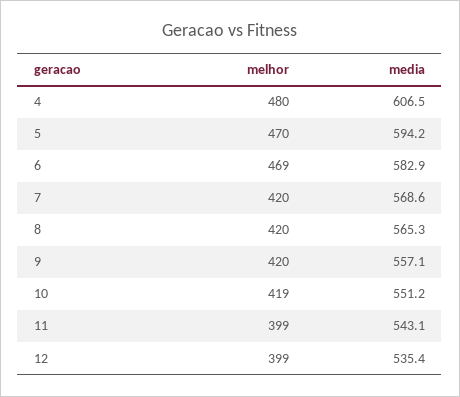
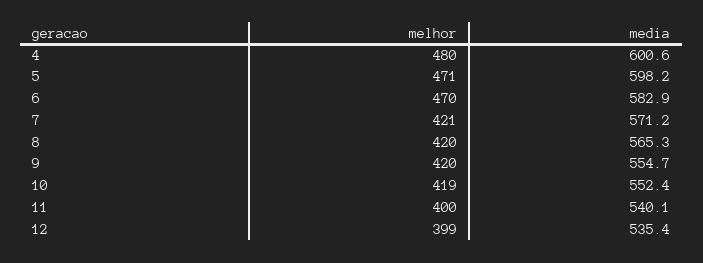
media, 4: 606.5 -> 600.6
melhor, 5: 470 -> 471
media, 5: 594.2 -> 598.2
melhor, 6: 469 -> 470
melhor, 7: 420 -> 421
media, 7: 568.6 -> 571.2
media, 9: 557.1 -> 554.7
media, 10: 551.2 -> 552.4
melhor, 11: 399 -> 400
media, 11: 543.1 -> 540.1

